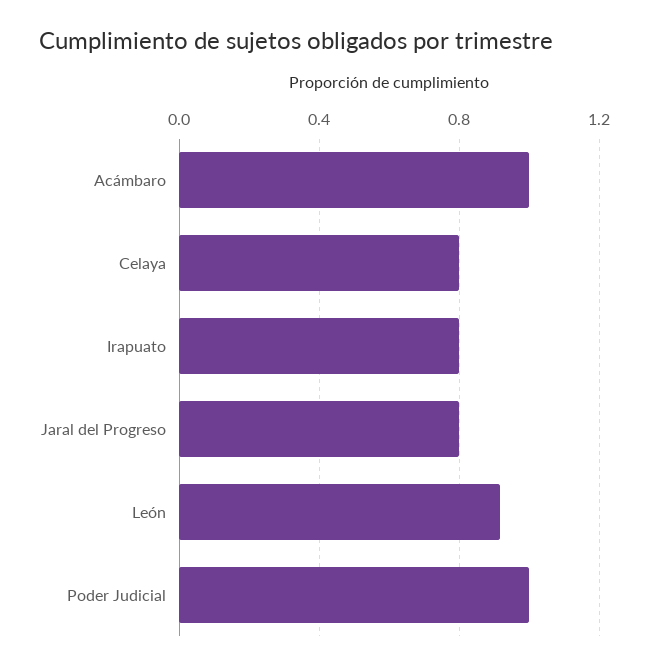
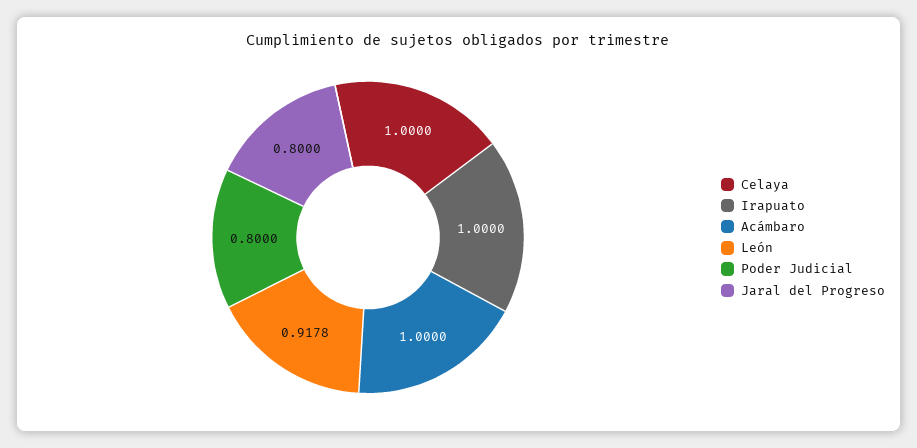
Celaya: 0.8 -> 1
Irapuato: 0.8 -> 1
Poder Judicial: 1 -> 0.8

